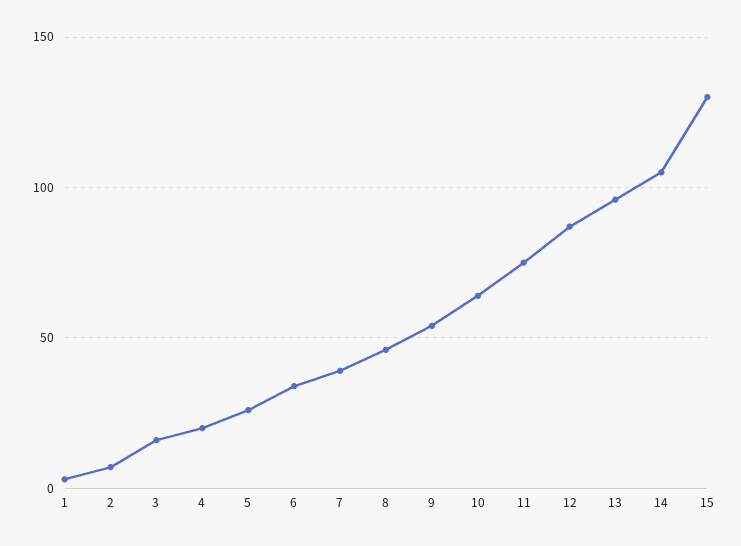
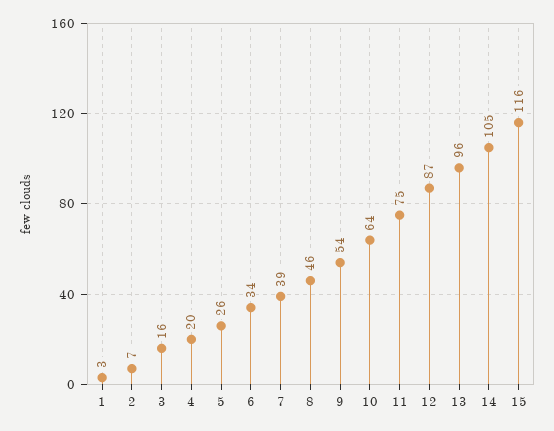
15: 130 -> 116

